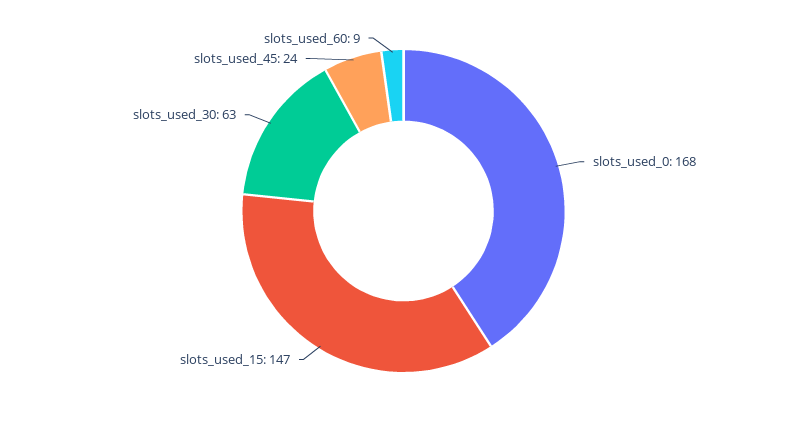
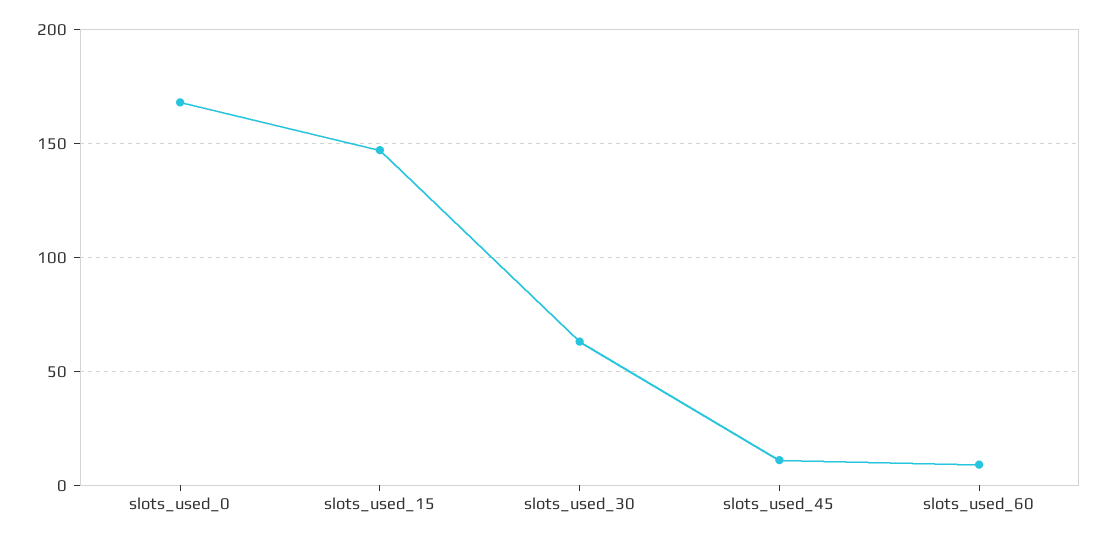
slots_used_45: 24 -> 10

